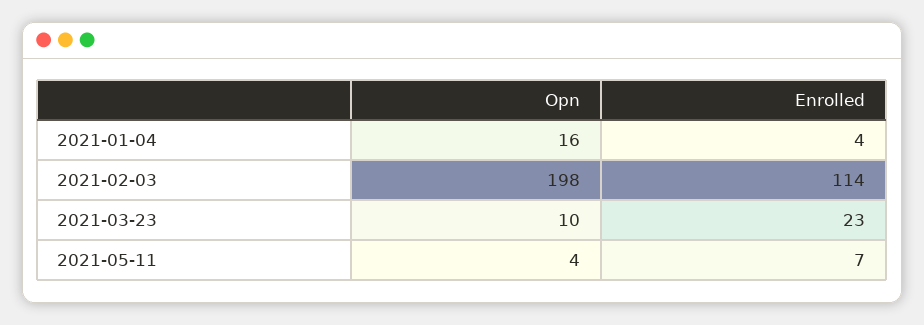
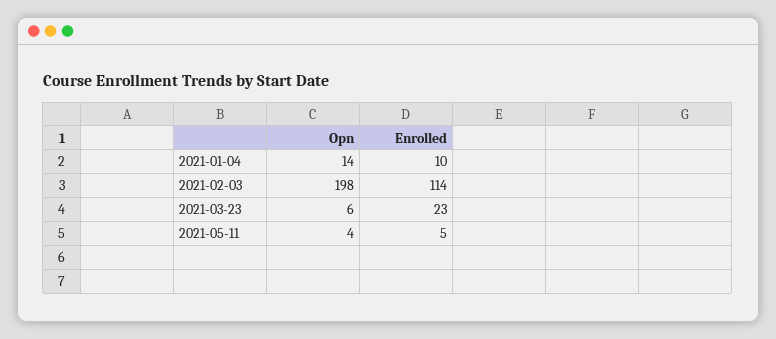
Opn, 2021-01-04: 16 -> 14
Enrolled, 2021-01-04: 4 -> 10
Opn, 2021-03-23: 10 -> 6
Enrolled, 2021-05-11: 7 -> 5

